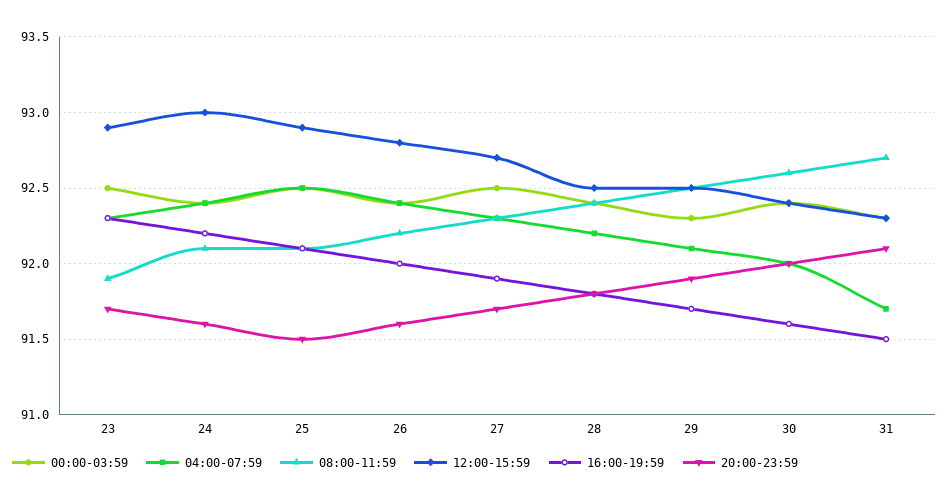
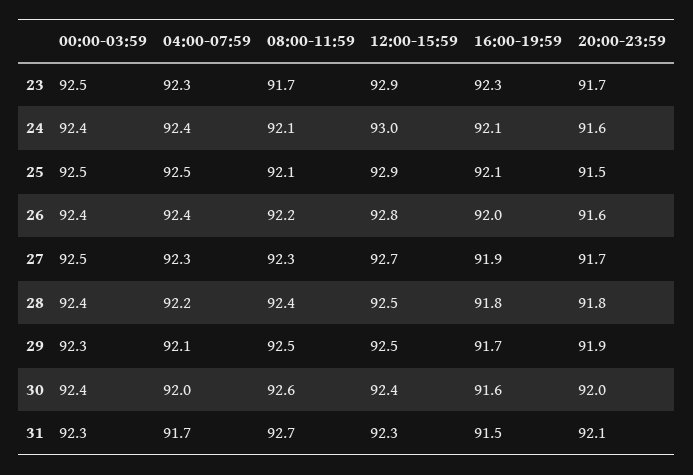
08:00-11:59, 23: 91.9 -> 91.7
16:00-19:59, 24: 92.2 -> 92.1

